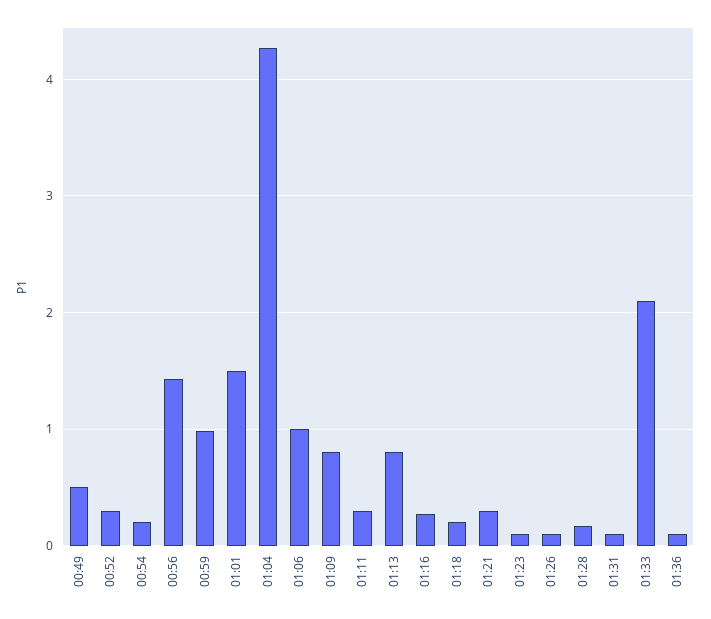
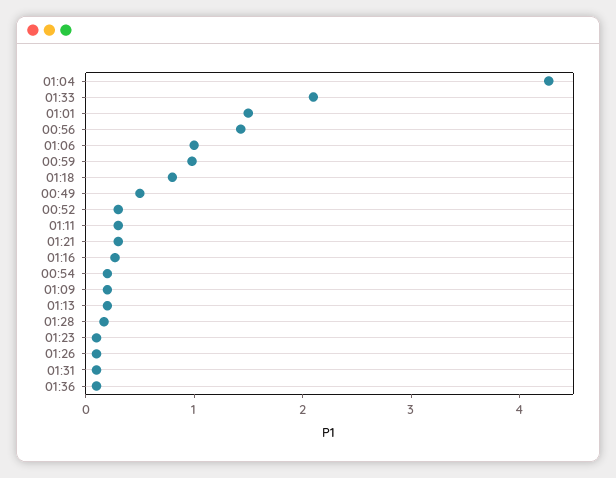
01:09: 0.8 -> 0.2
01:13: 0.8 -> 0.2
01:18: 0.2 -> 0.8

